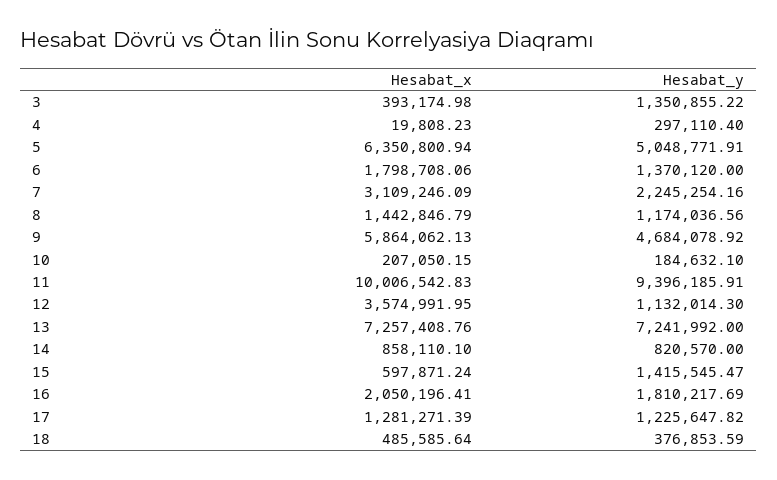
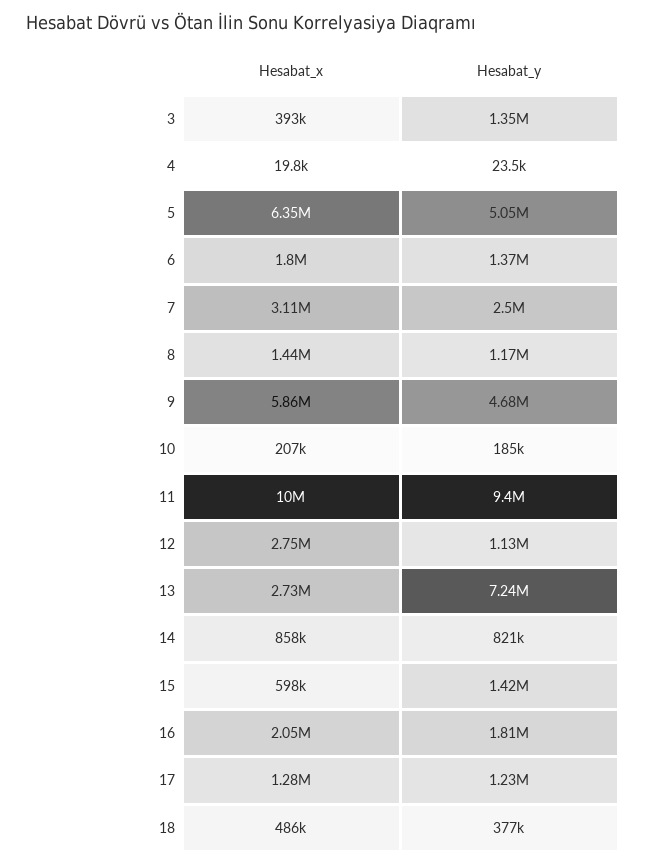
Hesabat_y, 4: 297110.4 -> 23500
Hesabat_y, 7: 2245254.16 -> 2500000
Hesabat_x, 12: 3574991.95 -> 2750000
Hesabat_x, 13: 7257408.76 -> 2730000

